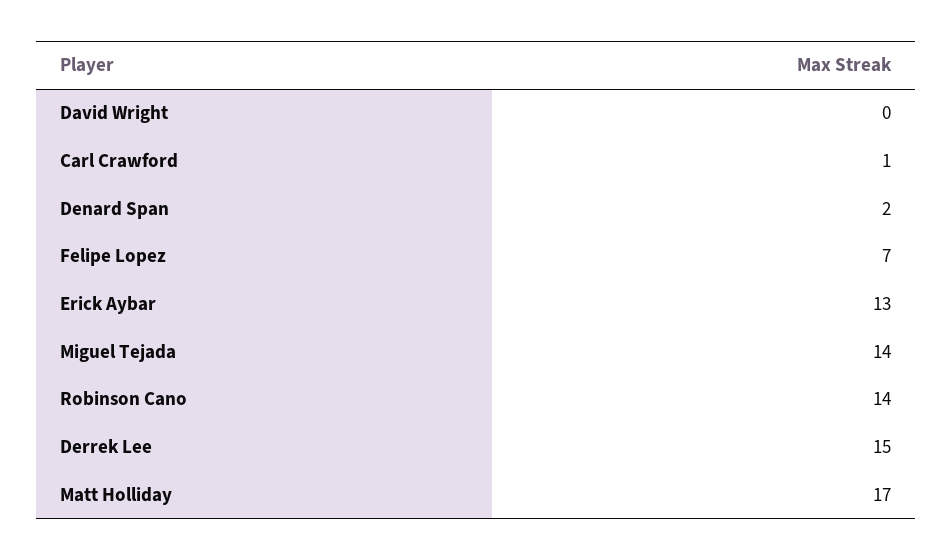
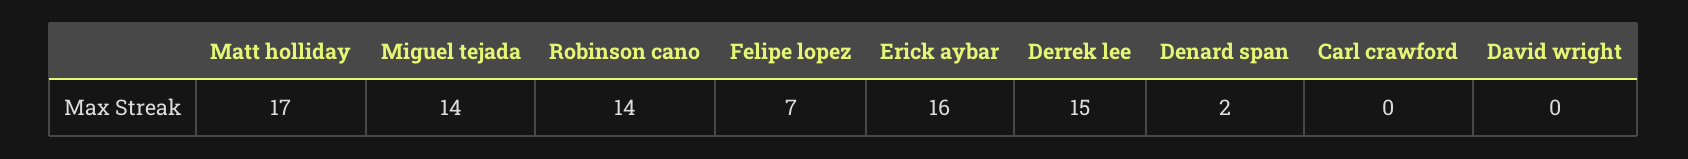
Carl Crawford: 1 -> 0
Erick Aybar: 13 -> 16

